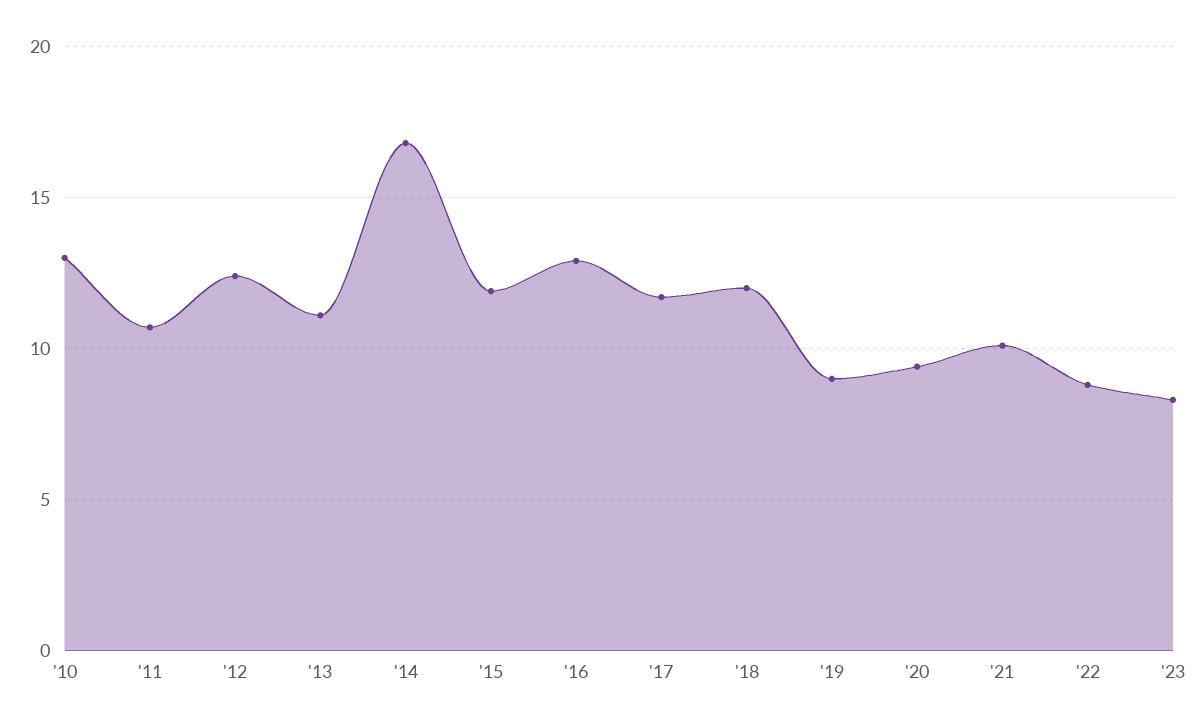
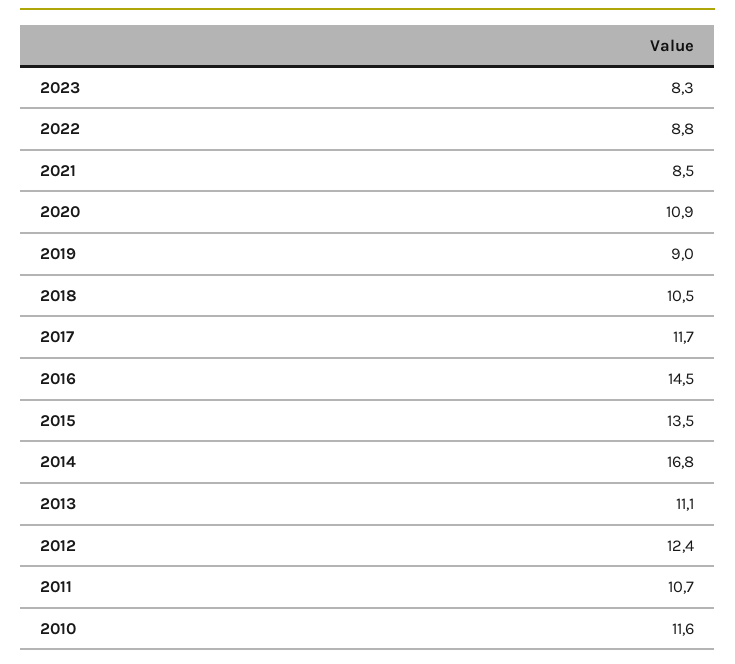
'10: 13 -> 11.6
'15: 12 -> 13.5
'16: 13 -> 14.5
'18: 12 -> 10.5
'20: 9.5 -> 10.9
'21: 10 -> 8.5

